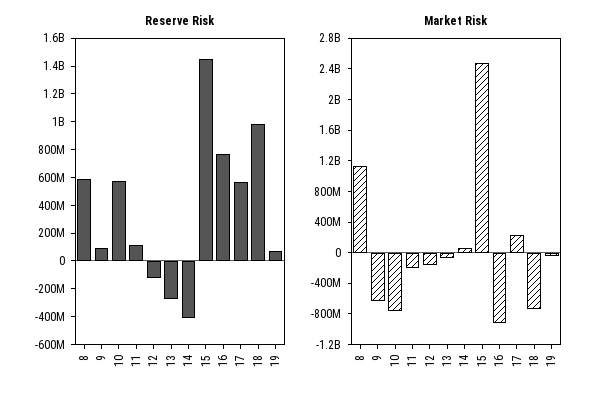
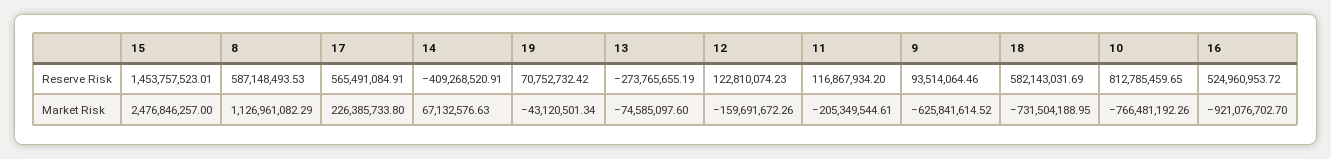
Reserve Risk, 10: 600000000 -> 812785459.65
Reserve Risk, 12: -100000000 -> 122810074.23
Reserve Risk, 16: 800000000 -> 524960953.72
Reserve Risk, 18: 1000000000 -> 582143031.69

